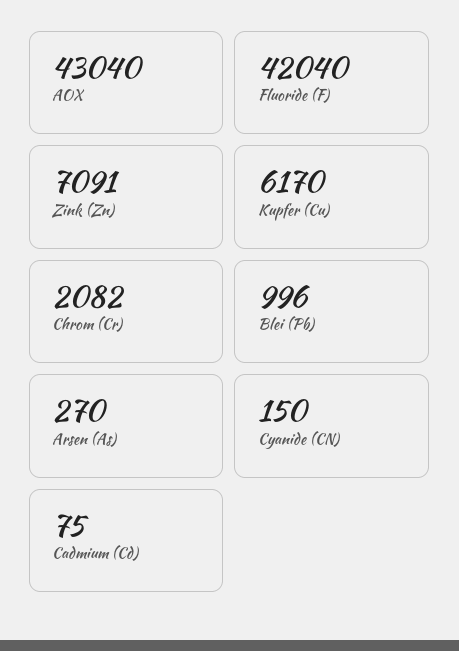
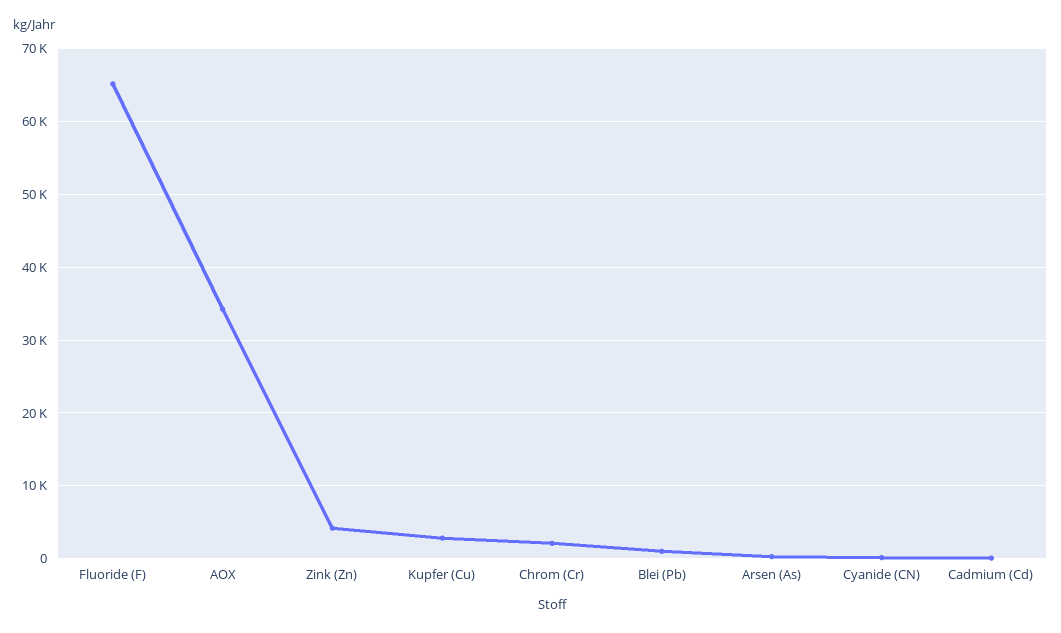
AOX: 43040 -> 34000
Fluoride (F): 42040 -> 65000
Zink (Zn): 7091 -> 4000
Kupfer (Cu): 6170 -> 3000

